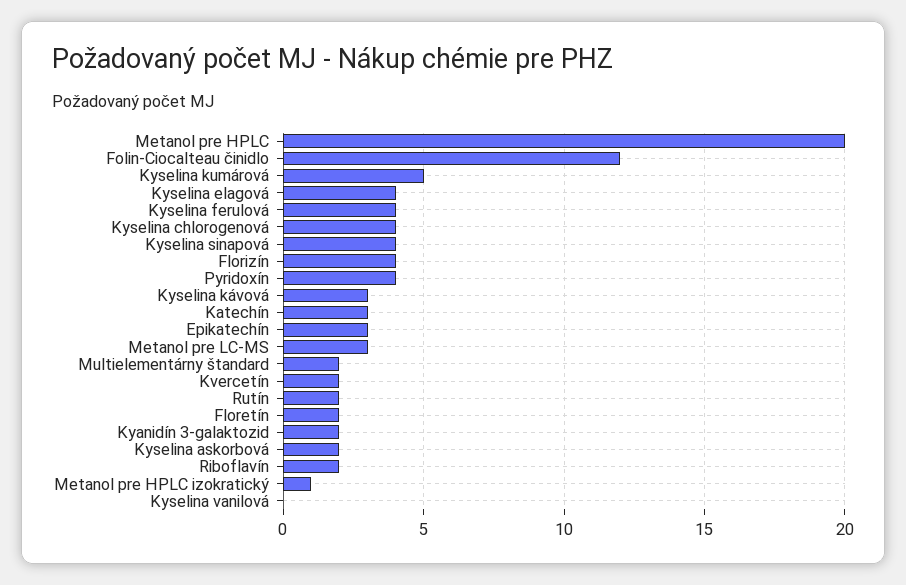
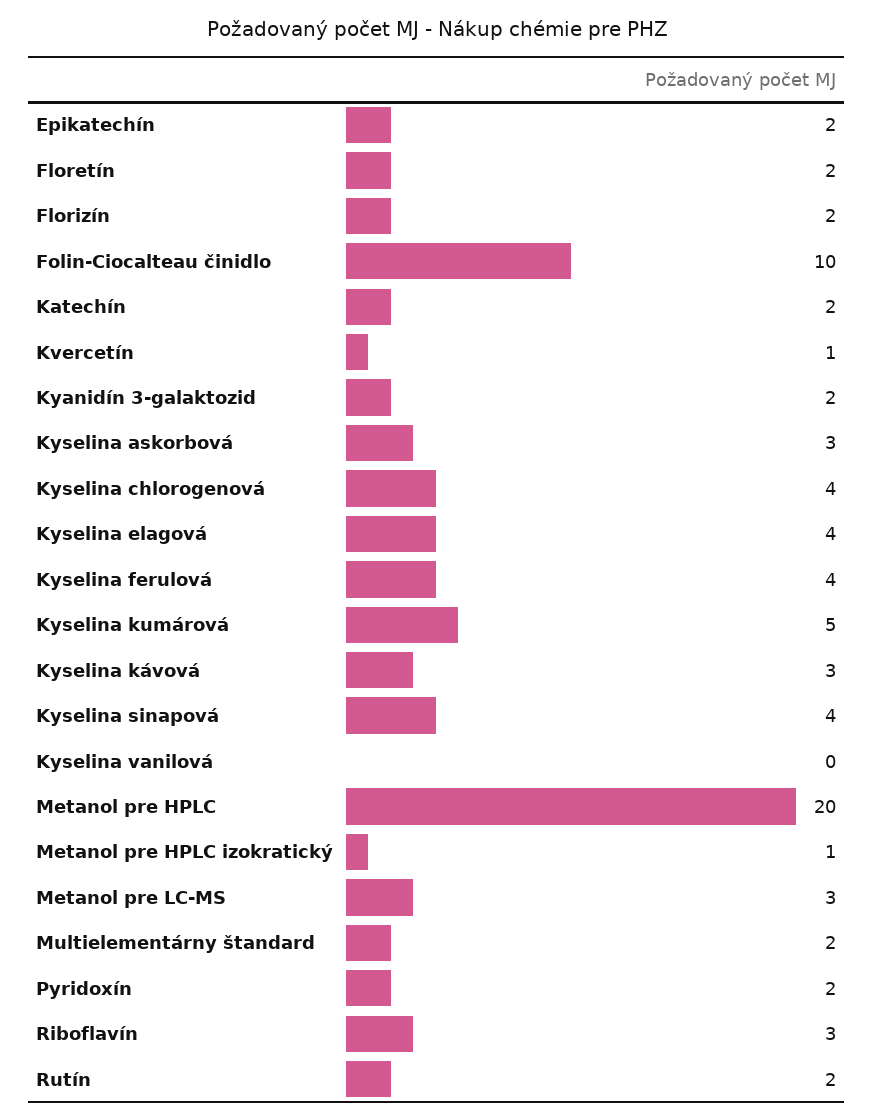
Folin-Ciocalteau činidlo: 12 -> 10
Florizín: 4 -> 2
Pyridoxín: 4 -> 2
Katechín: 3 -> 2
Epikatechín: 3 -> 2
Kvercetín: 2 -> 1
Kyselina askorbová: 2 -> 3
Riboflavín: 2 -> 3

